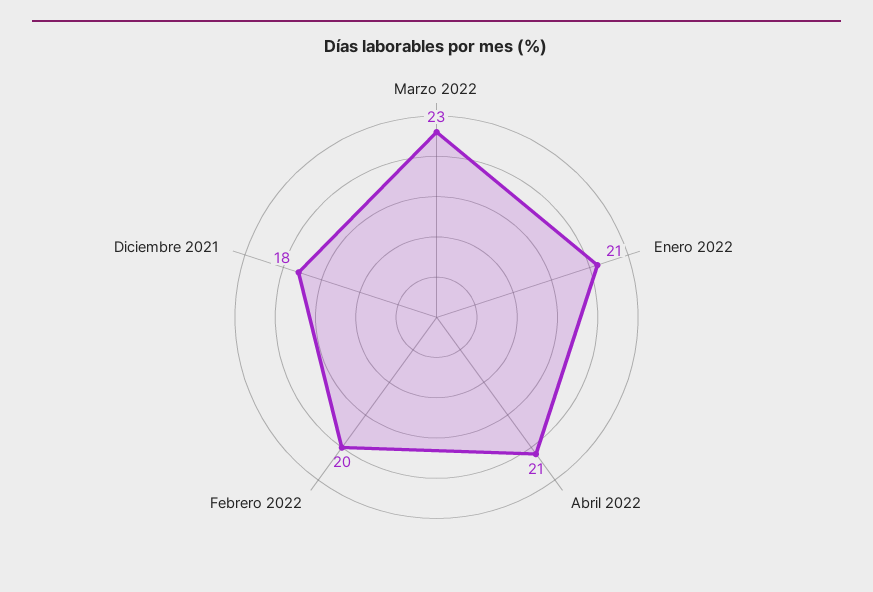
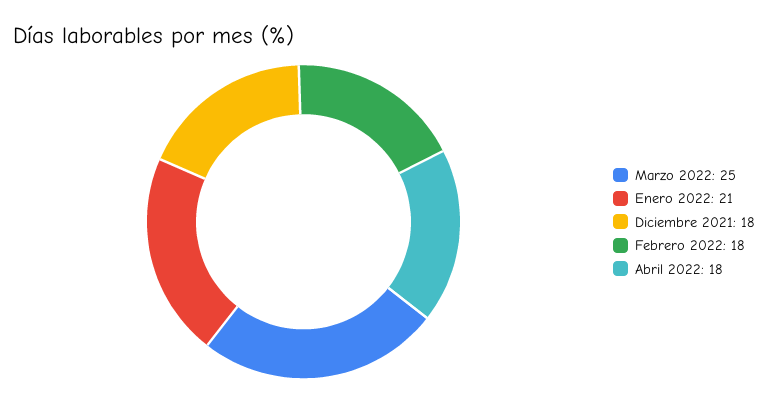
Marzo 2022: 23 -> 25
Abril 2022: 21 -> 18
Febrero 2022: 20 -> 18

